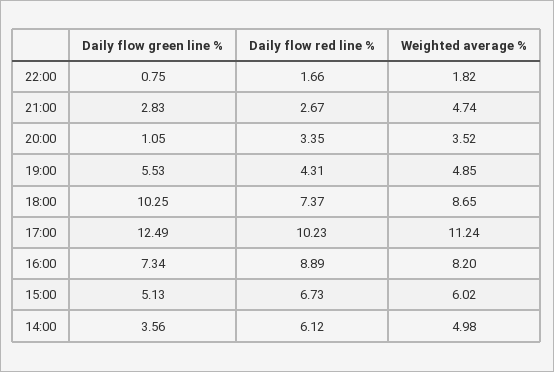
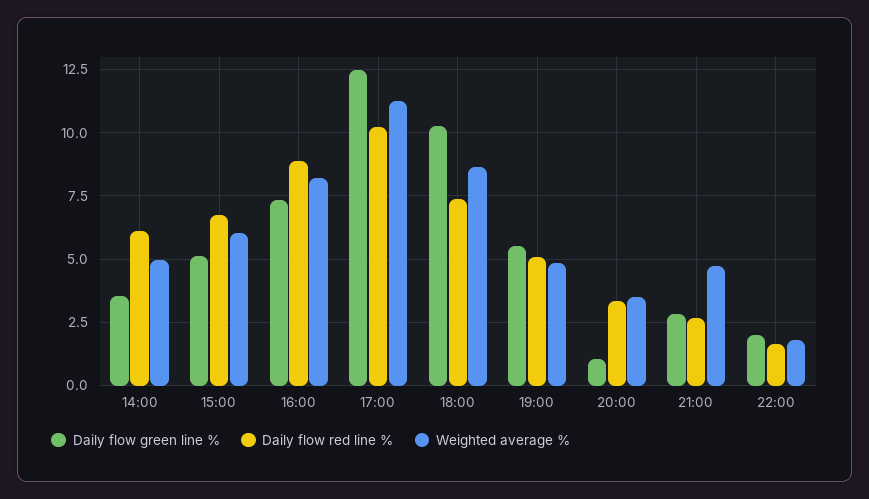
Daily flow green line %, 22:00: 0.75 -> 2
Daily flow red line %, 19:00: 4.31 -> 5

